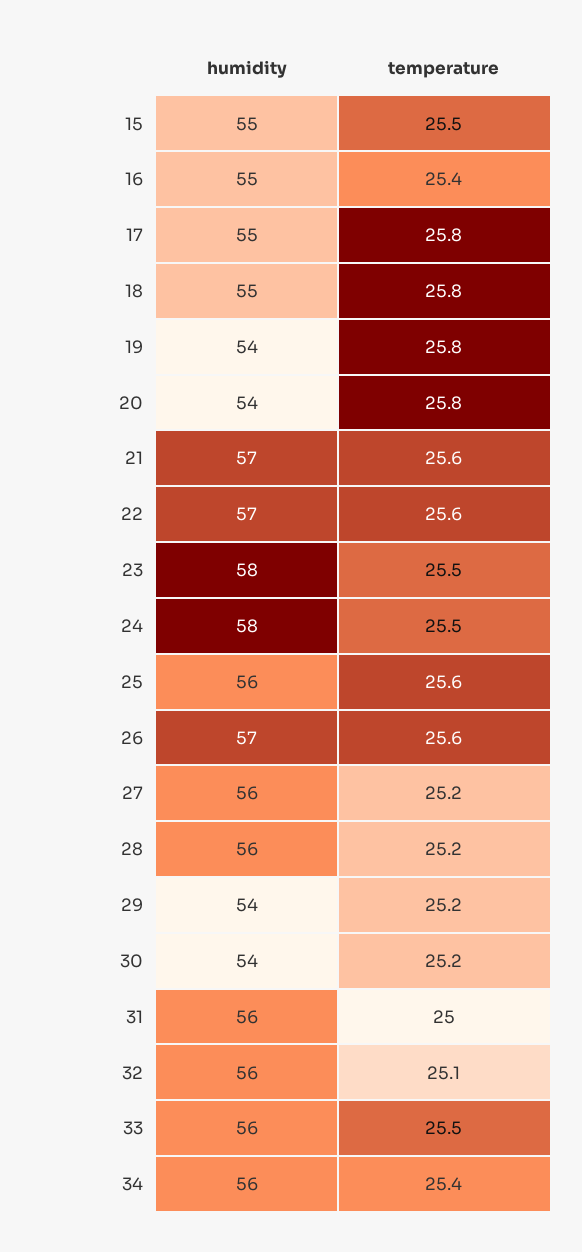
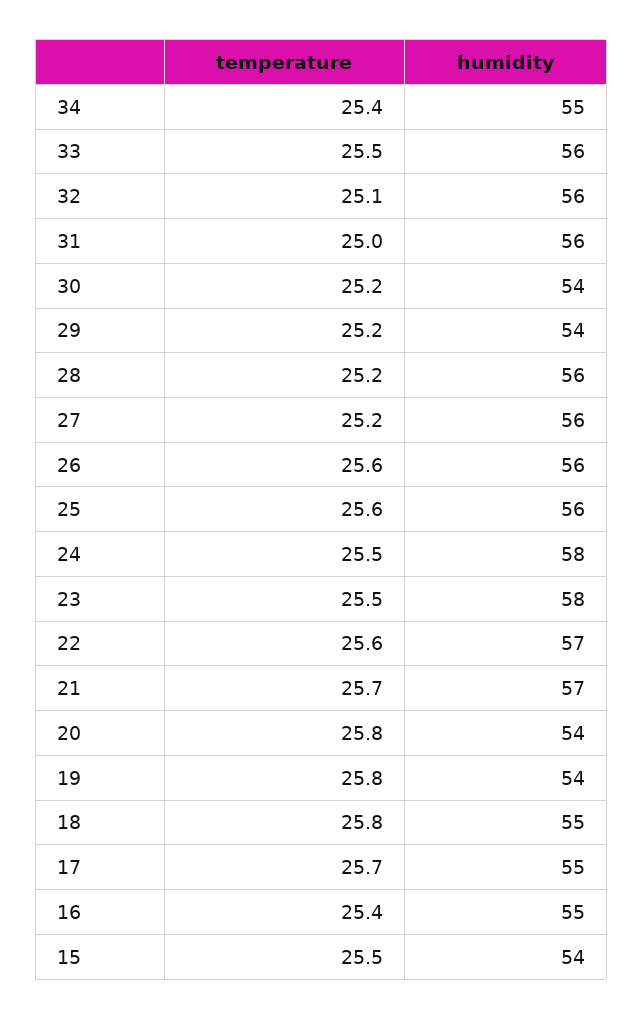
humidity, 15: 55 -> 54
temperature, 17: 25.8 -> 25.7
temperature, 21: 25.6 -> 25.7
humidity, 26: 57 -> 56
humidity, 34: 56 -> 55

